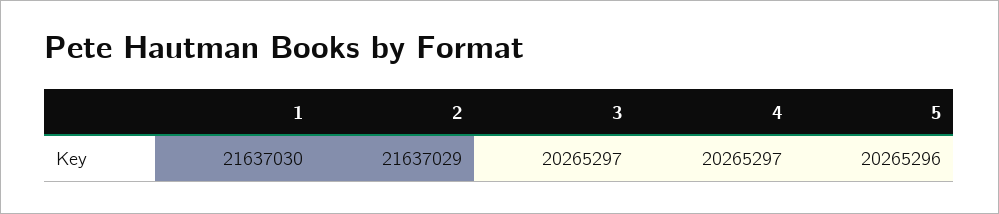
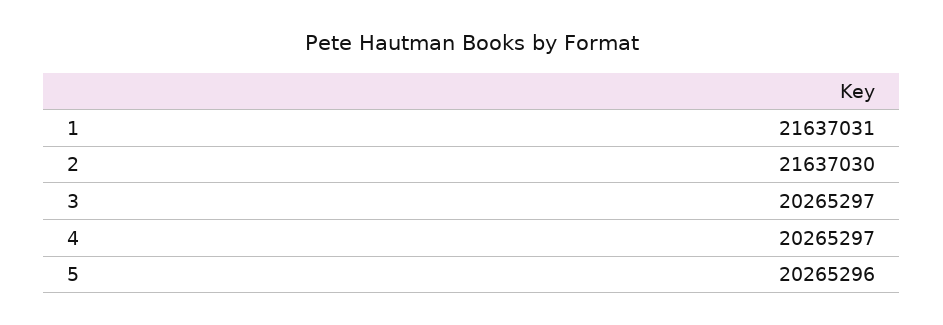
1: 21637030 -> 21637031
2: 21637029 -> 21637030

